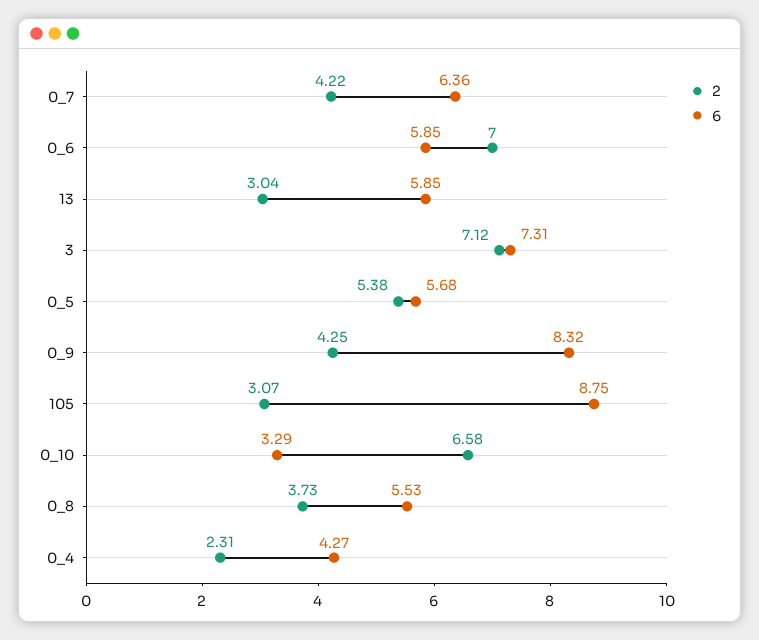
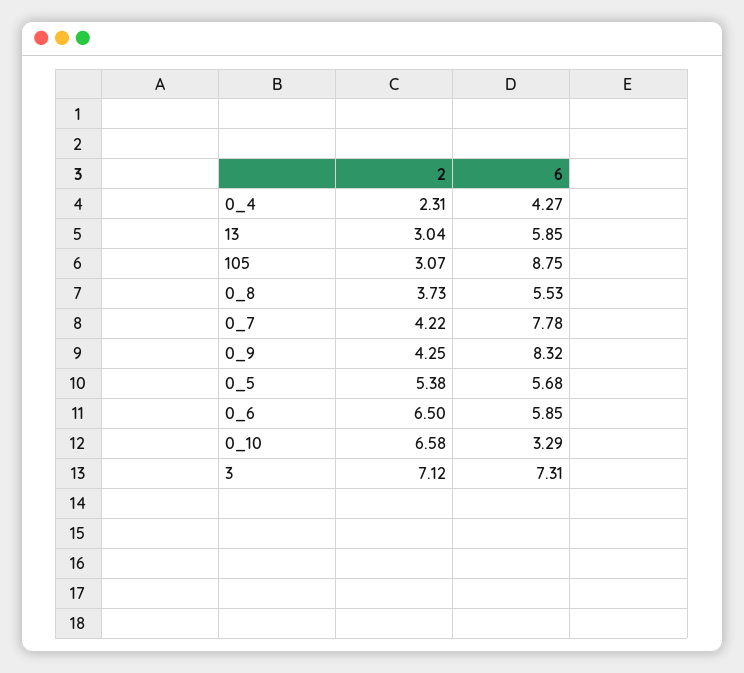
6, 0_7: 6.36 -> 7.78
2, 0_6: 7 -> 6.5

